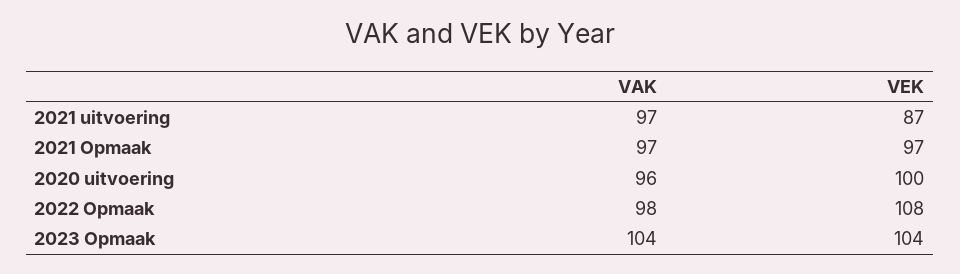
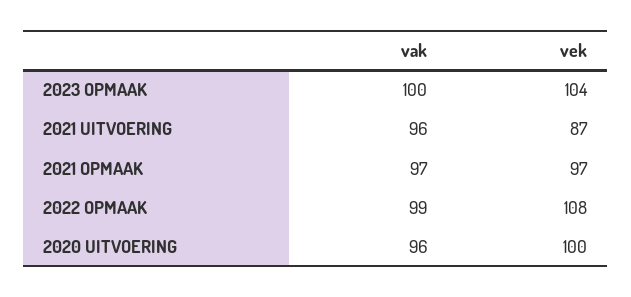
VAK, 2021 uitvoering: 97 -> 96
VAK, 2022 Opmaak: 98 -> 99
VAK, 2023 Opmaak: 104 -> 100

